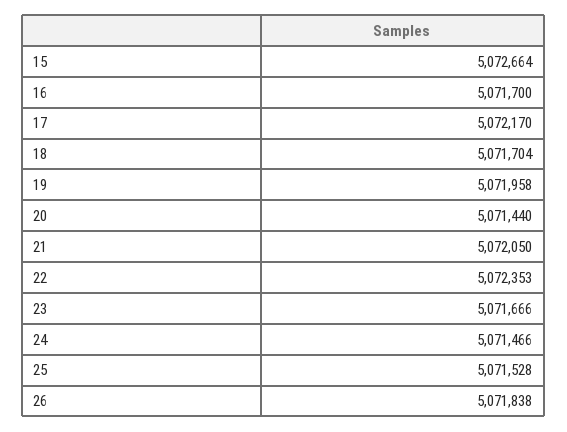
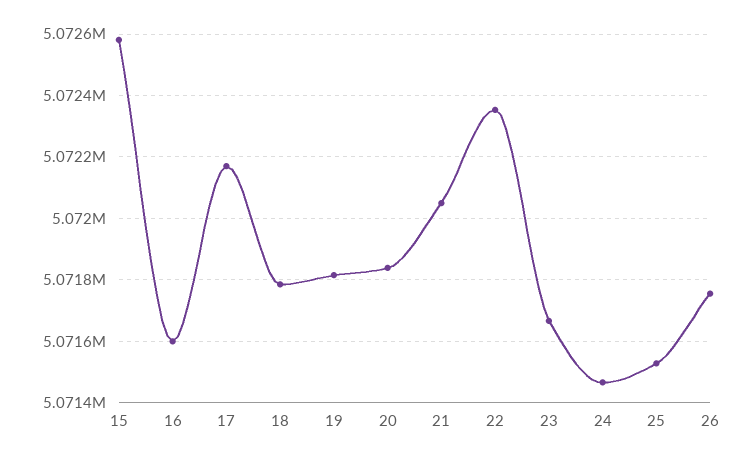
15: 5072664 -> 5072580
16: 5071700 -> 5071600
18: 5071704 -> 5071780
19: 5071958 -> 5071820
20: 5071440 -> 5071840
26: 5071838 -> 5071760

